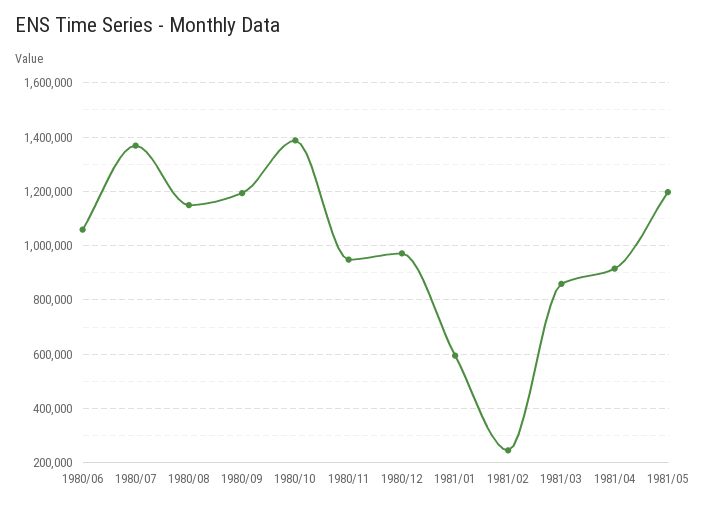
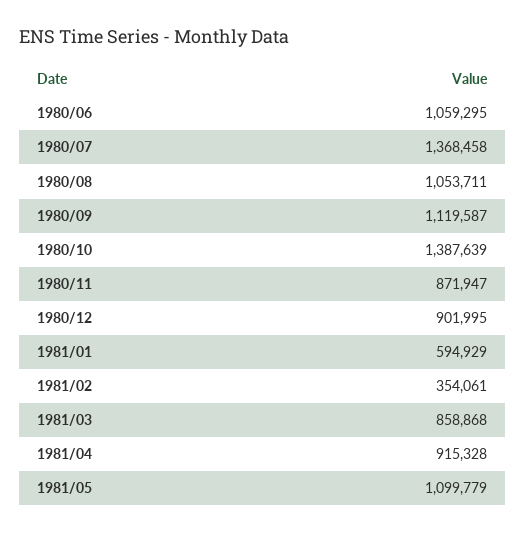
1980/08: 1150000 -> 1053711
1980/09: 1200000 -> 1119587
1980/11: 950000 -> 871947
1980/12: 975000 -> 901995
1981/02: 250000 -> 354061
1981/05: 1200000 -> 1099779

